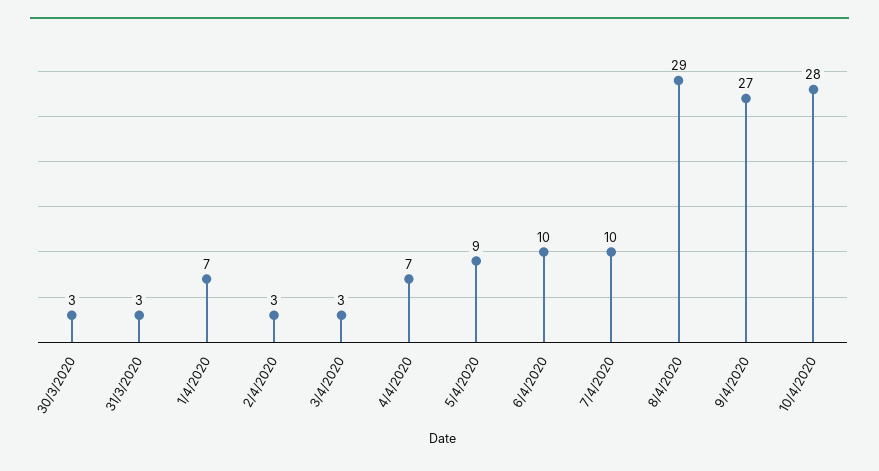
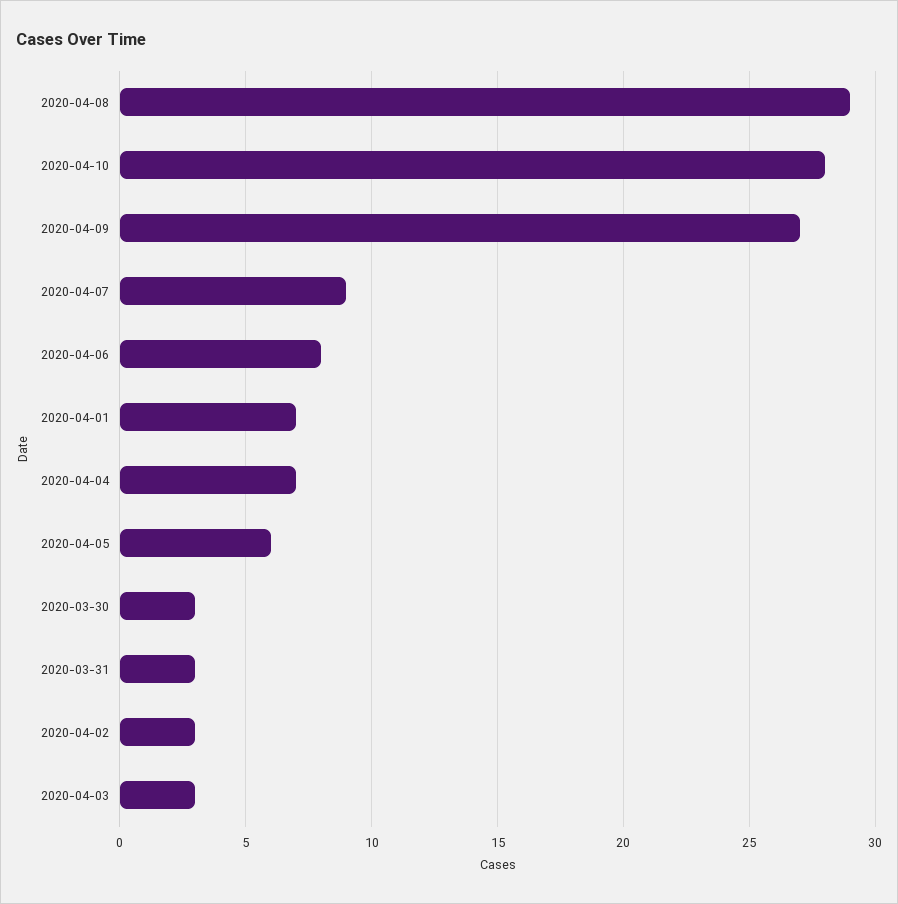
5/4/2020: 9 -> 6
6/4/2020: 10 -> 8
7/4/2020: 10 -> 9

